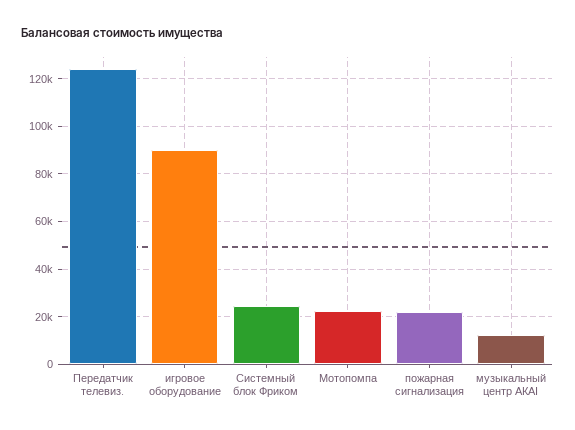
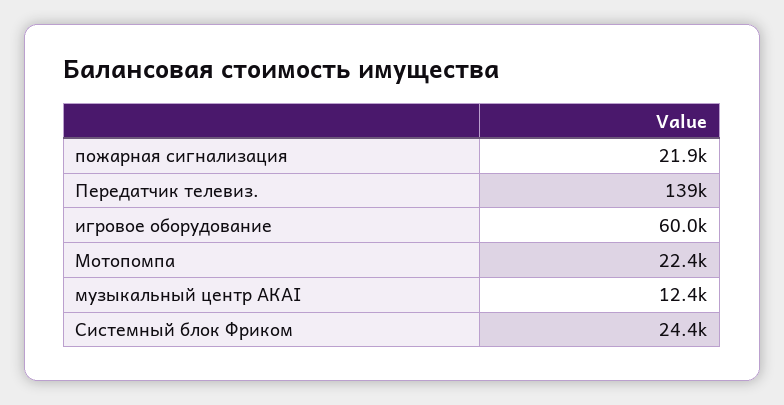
Передатчик телевиз.: 125000 -> 139000
игровое оборудование: 90000 -> 60000

